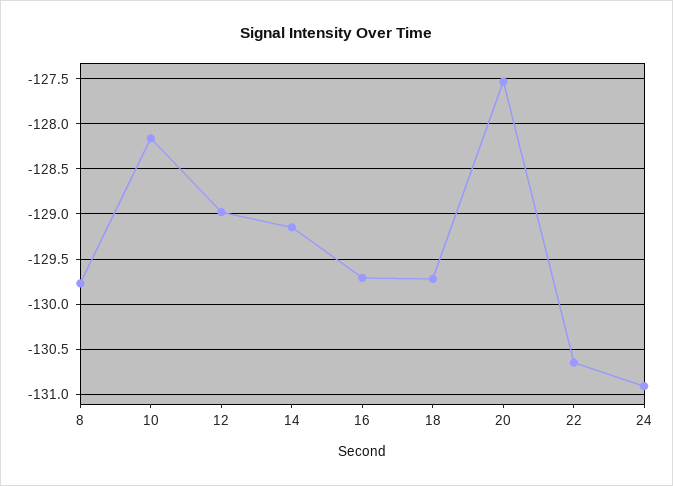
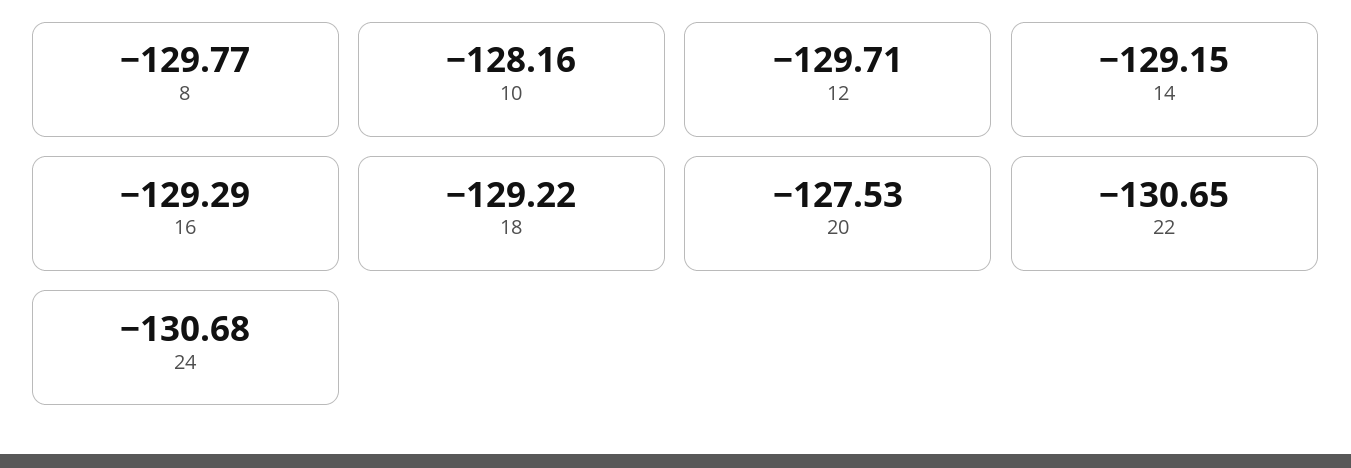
12: -129 -> -129.71
16: -129.7 -> -129.29
18: -129.7 -> -129.22
24: -130.9 -> -130.68

